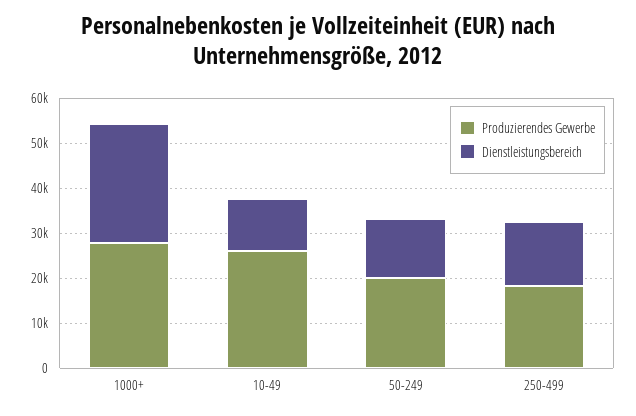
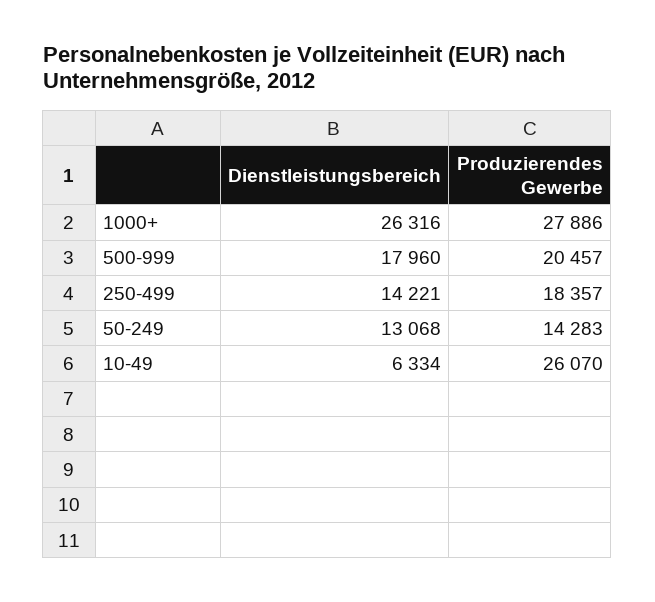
Dienstleistungsbereich, 10-49: 12000 -> 6334
Produzierendes Gewerbe, 50-249: 20000 -> 14283
Dienstleistungsbereich, 500-999: none -> 17960
Produzierendes Gewerbe, 500-999: none -> 20457

